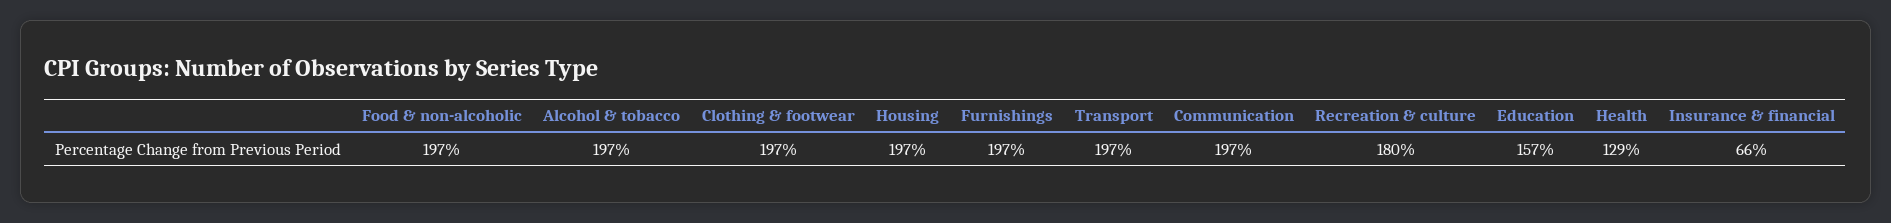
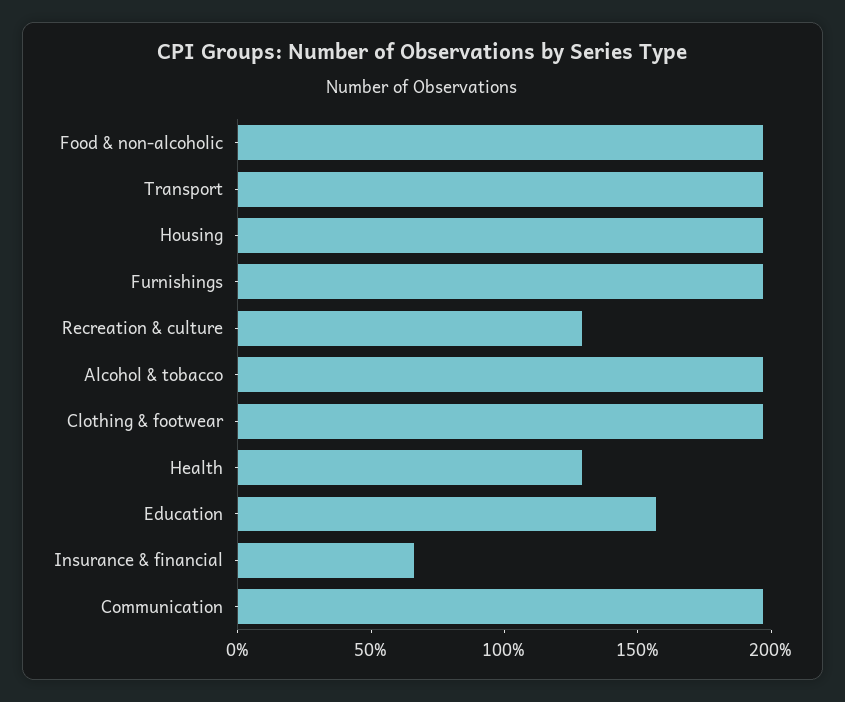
Recreation & culture: 180 -> 130

